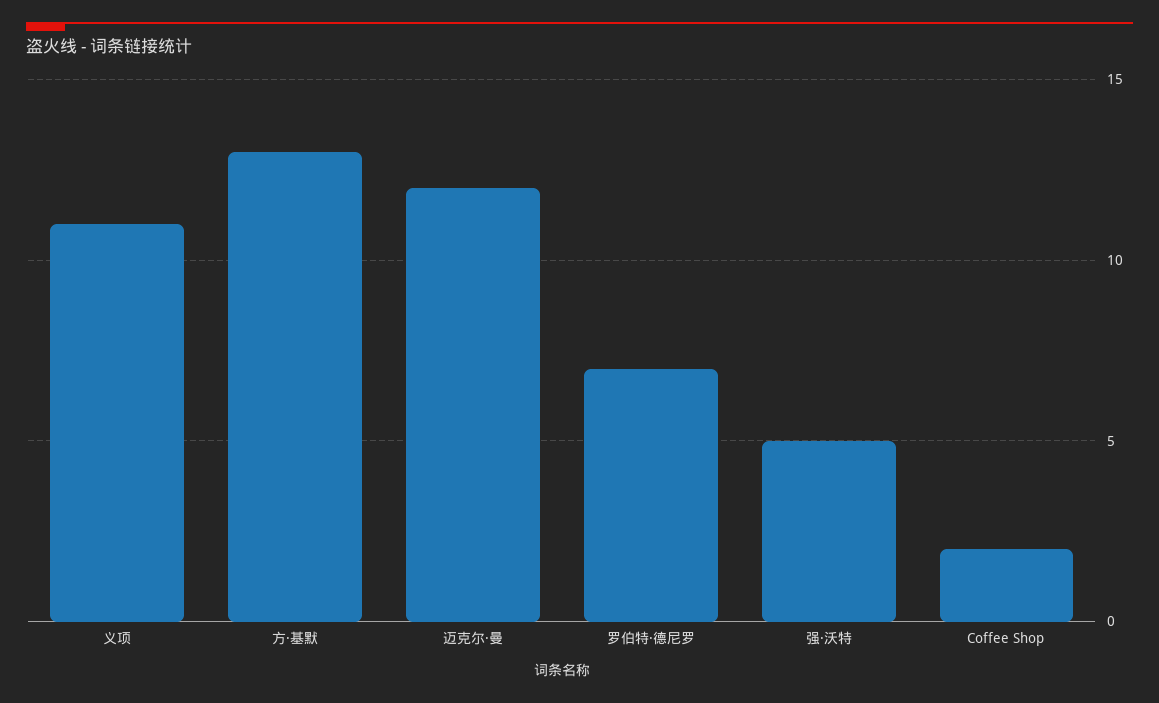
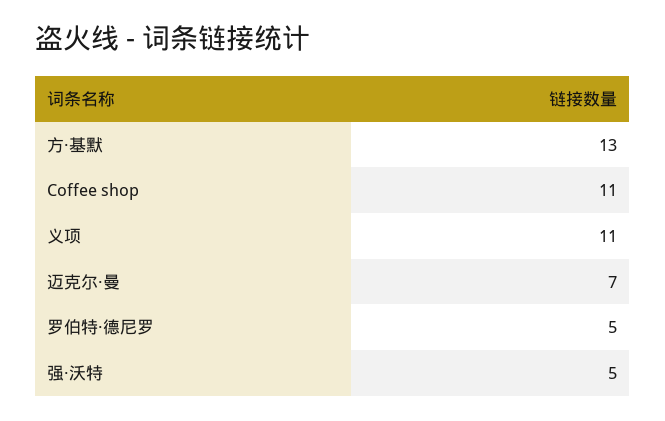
迈克尔·曼: 12 -> 7
罗伯特·德尼罗: 7 -> 5
Coffee Shop: 2 -> 11

